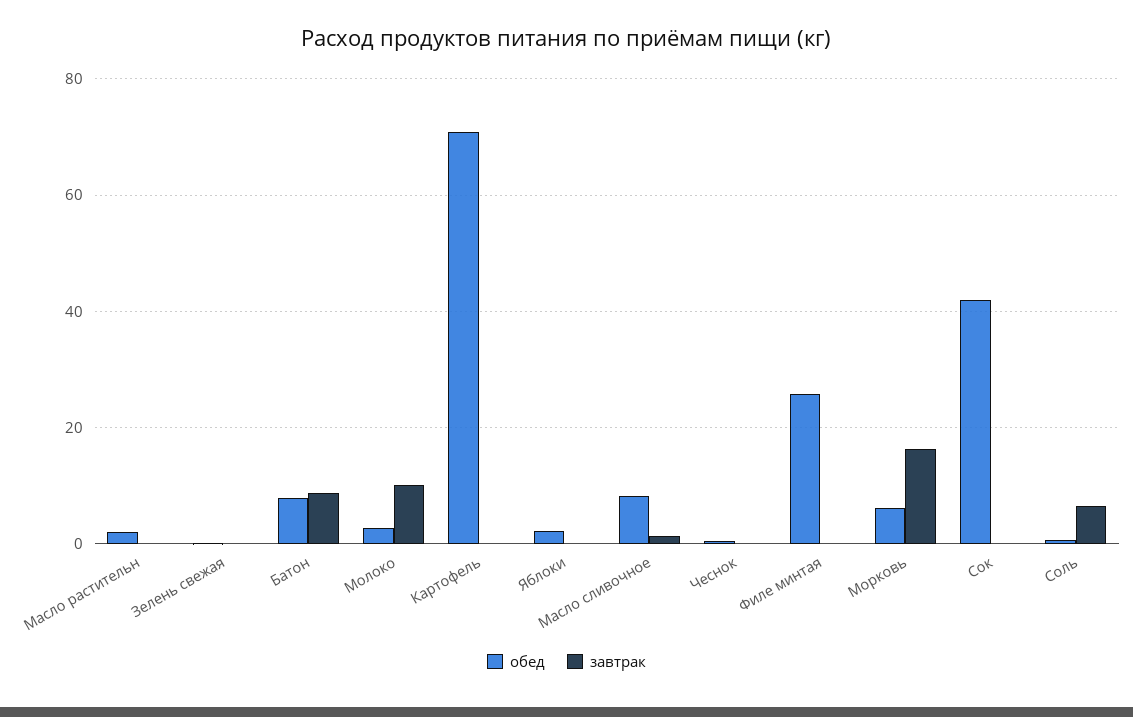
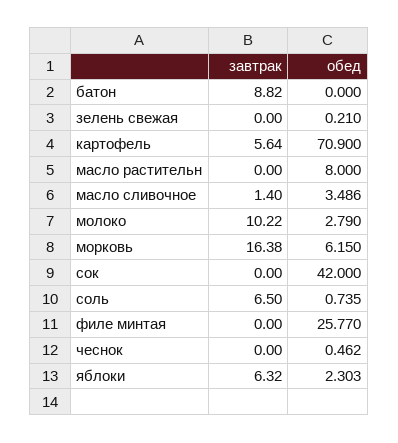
обед, Масло растительн: 2 -> 8
обед, Батон: 8 -> 0
завтрак, Картофель: 0 -> 5.64
завтрак, Яблоки: 0 -> 6.32
обед, Масло сливочное: 8 -> 3.486

